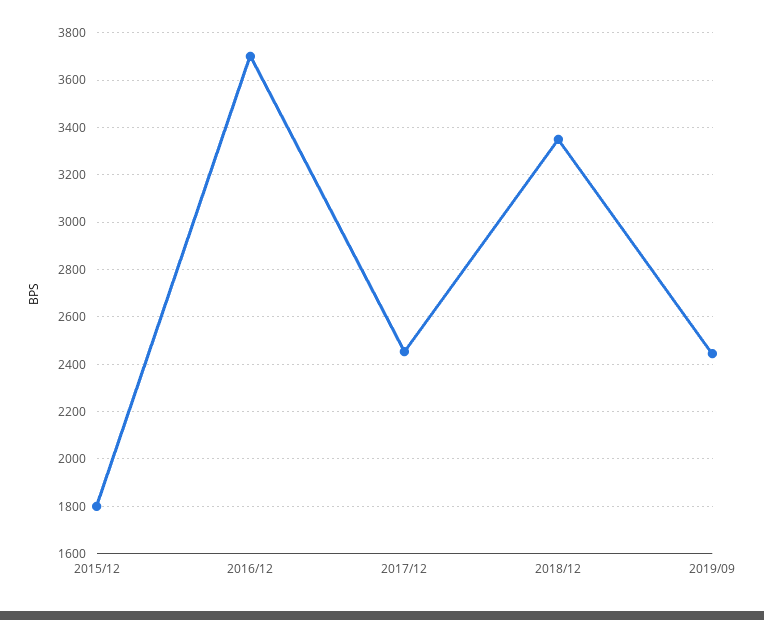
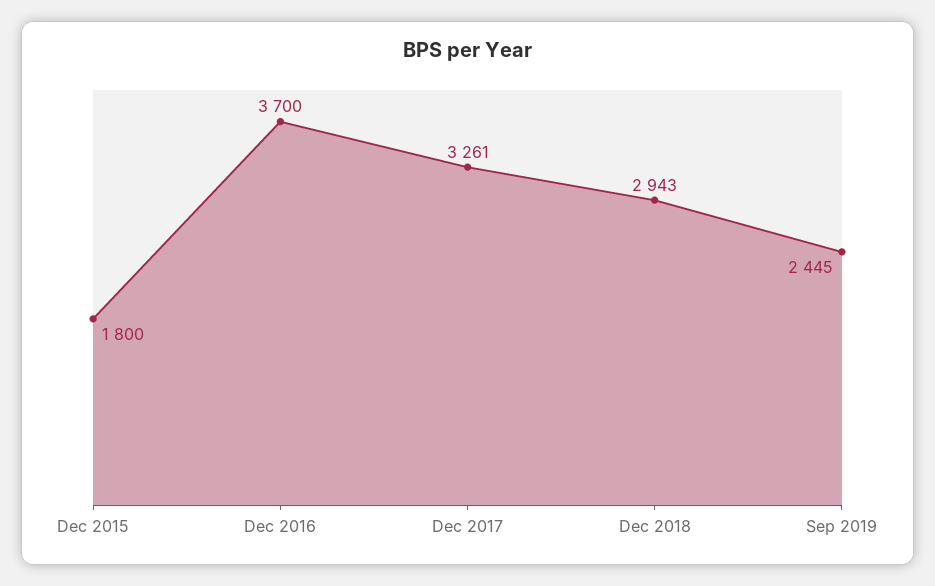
2017/12: 2450 -> 3261
2018/12: 3350 -> 2943

